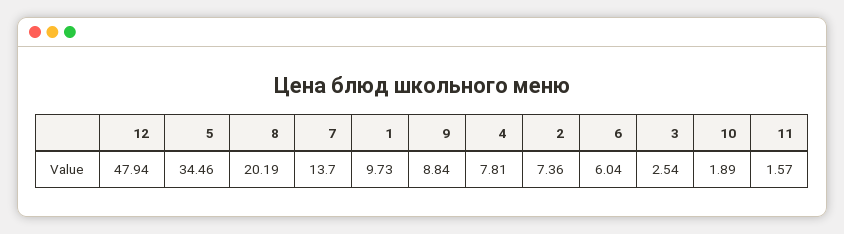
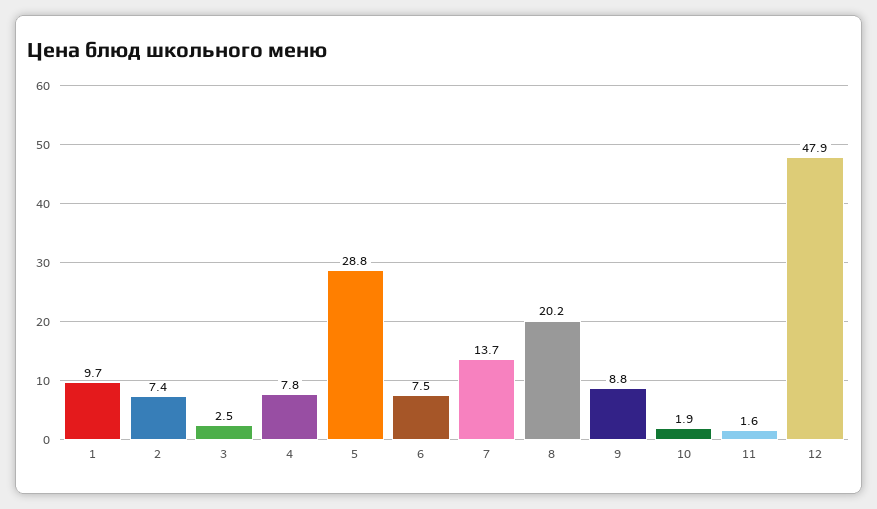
5: 34.46 -> 28.8
6: 6.04 -> 7.5

